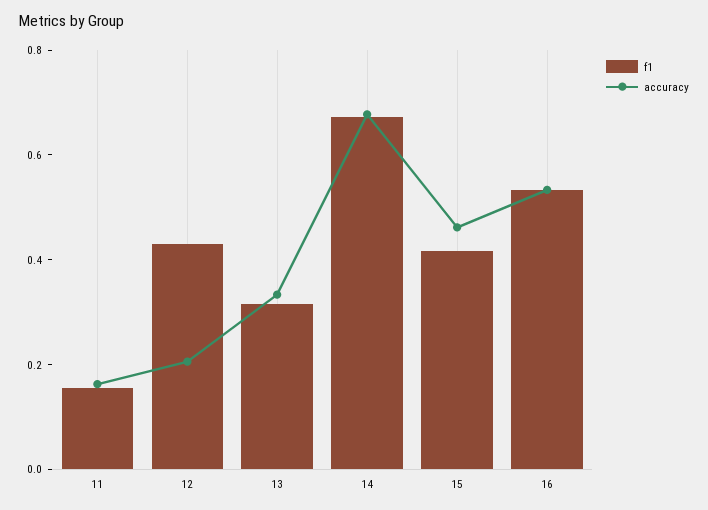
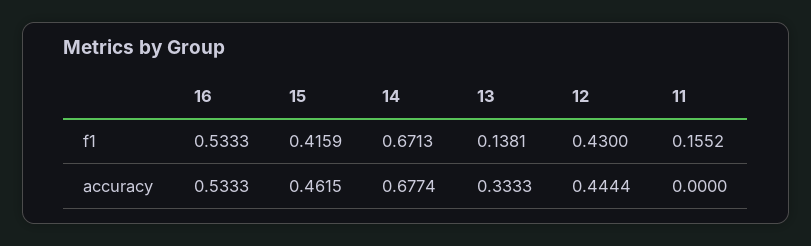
accuracy, 11: 0.15 -> 0
accuracy, 12: 0.2 -> 0.4444
f1, 13: 0.3 -> 0.1381

